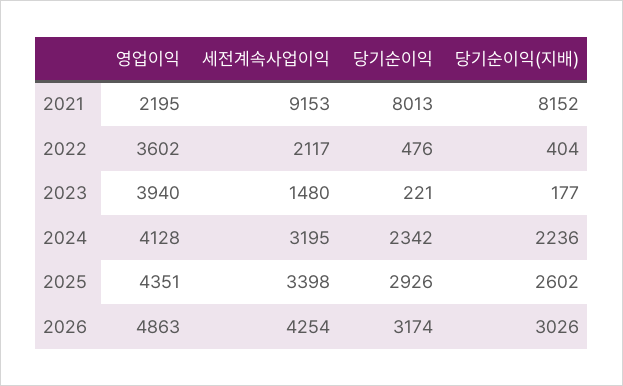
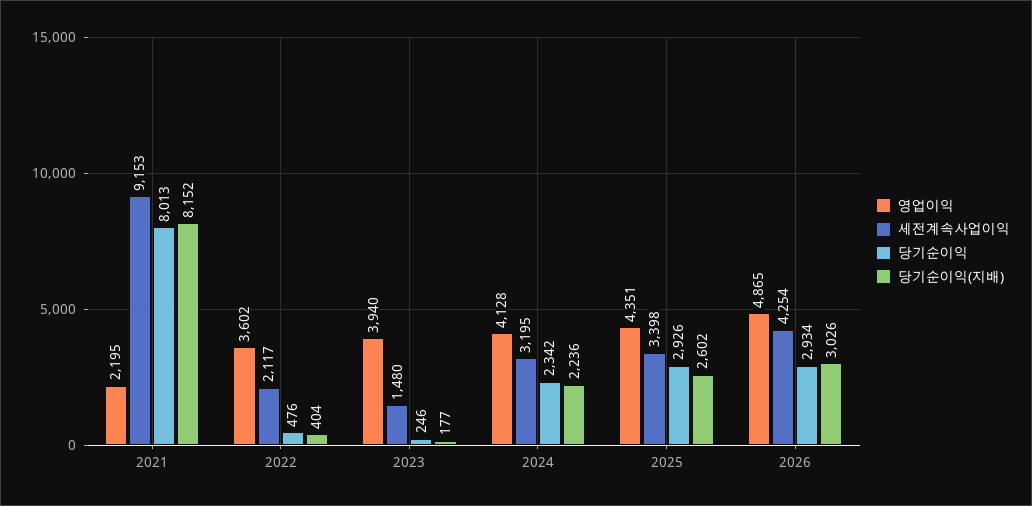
당기순이익, 2023: 221 -> 246
영업이익, 2026: 4863 -> 4865
당기순이익, 2026: 3174 -> 2934

